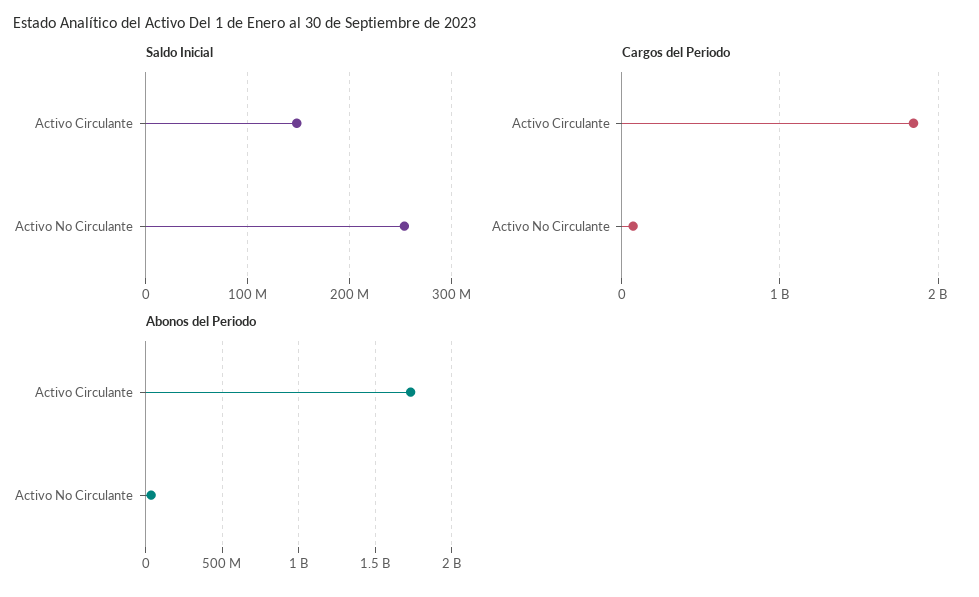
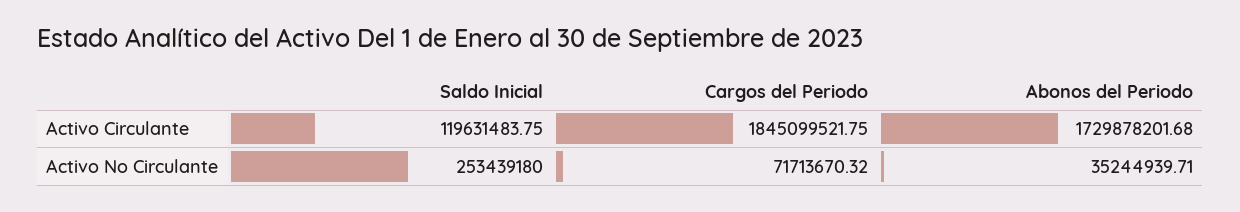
Saldo Inicial, Activo Circulante: 150000000 -> 119631483.75

